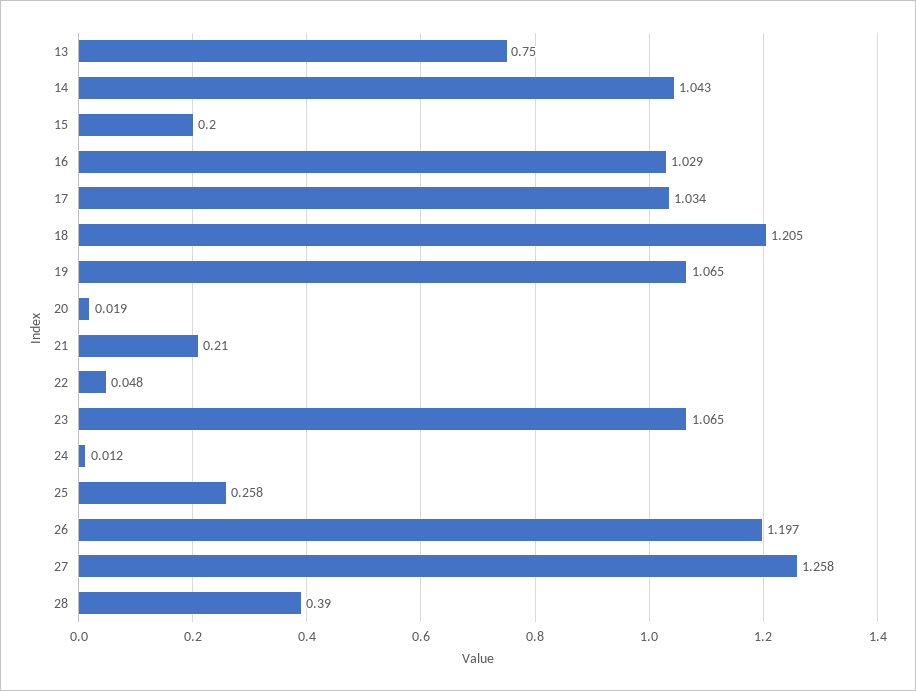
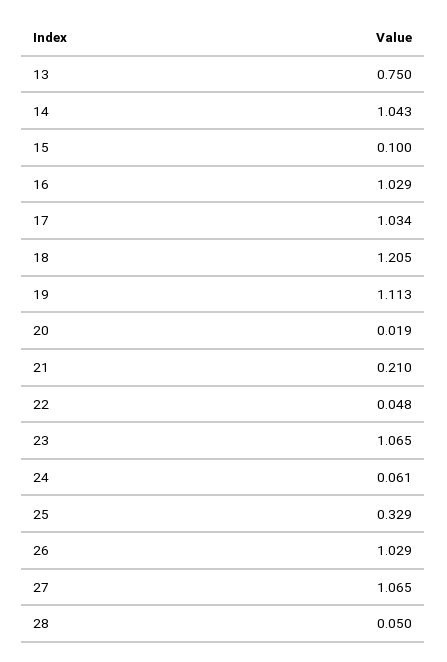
15: 0.2 -> 0.1
19: 1.065 -> 1.113
24: 0.012 -> 0.061
25: 0.258 -> 0.329
26: 1.197 -> 1.029
27: 1.258 -> 1.065
28: 0.39 -> 0.05

